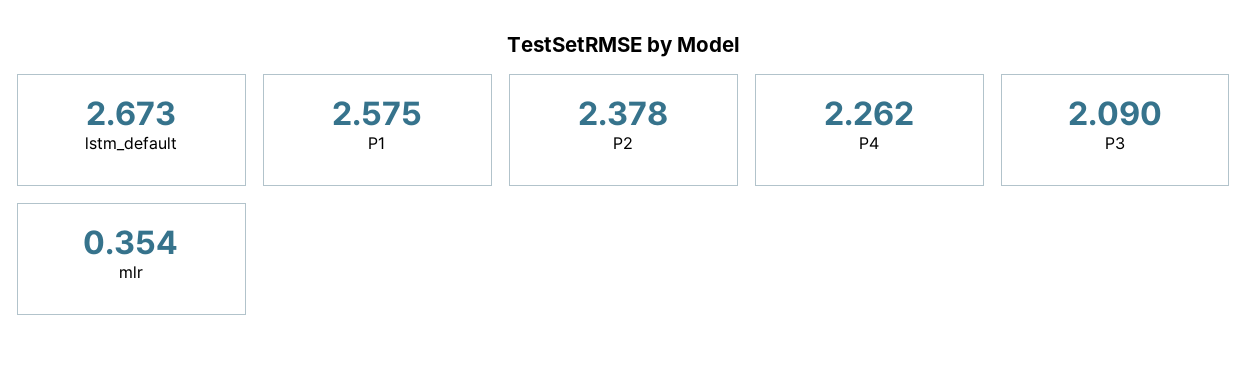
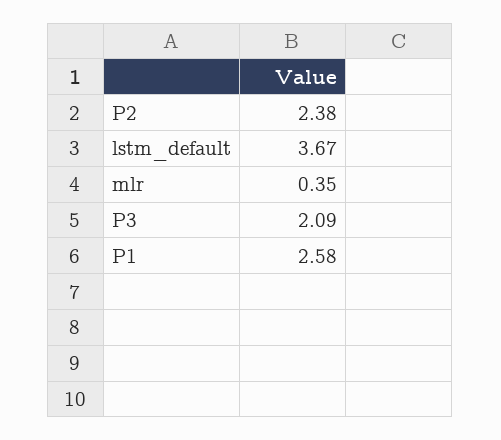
lstm_default: 2.673 -> 3.67
P4: 2.262 -> none

